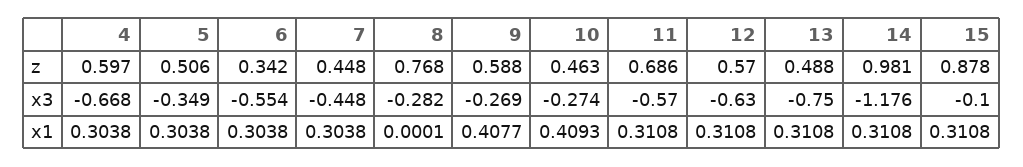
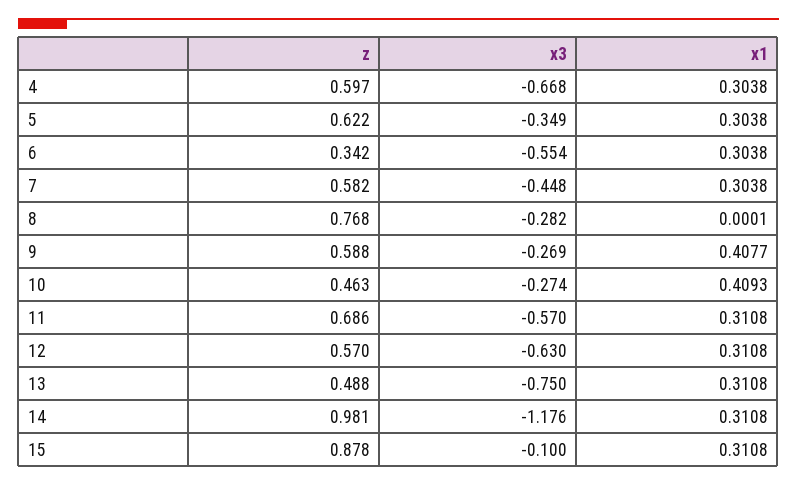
5, z: 0.506 -> 0.622
7, z: 0.448 -> 0.582

